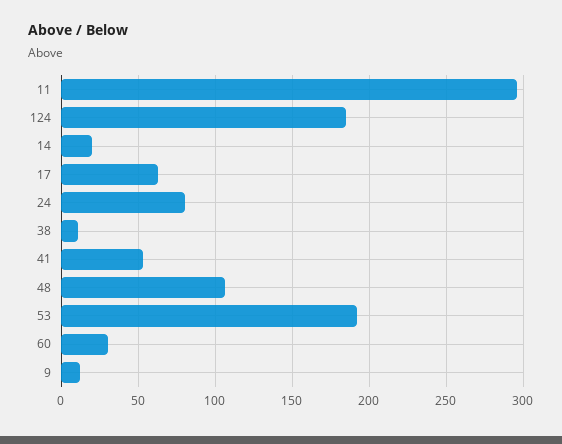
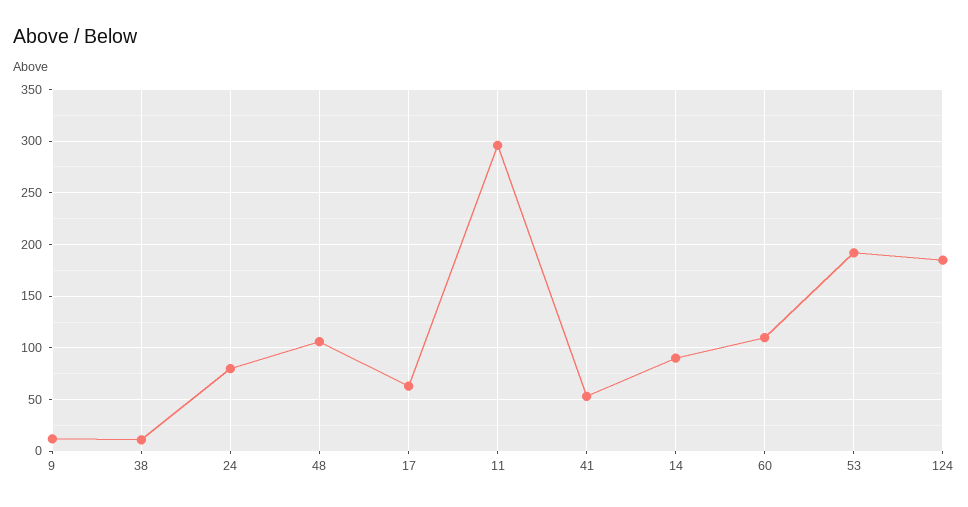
14: 20 -> 90
60: 30 -> 110

